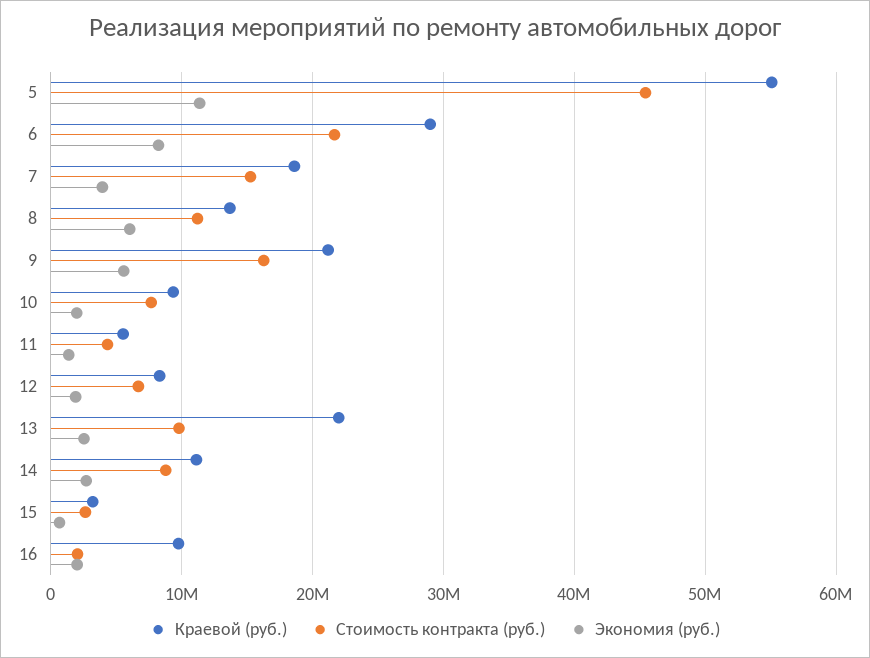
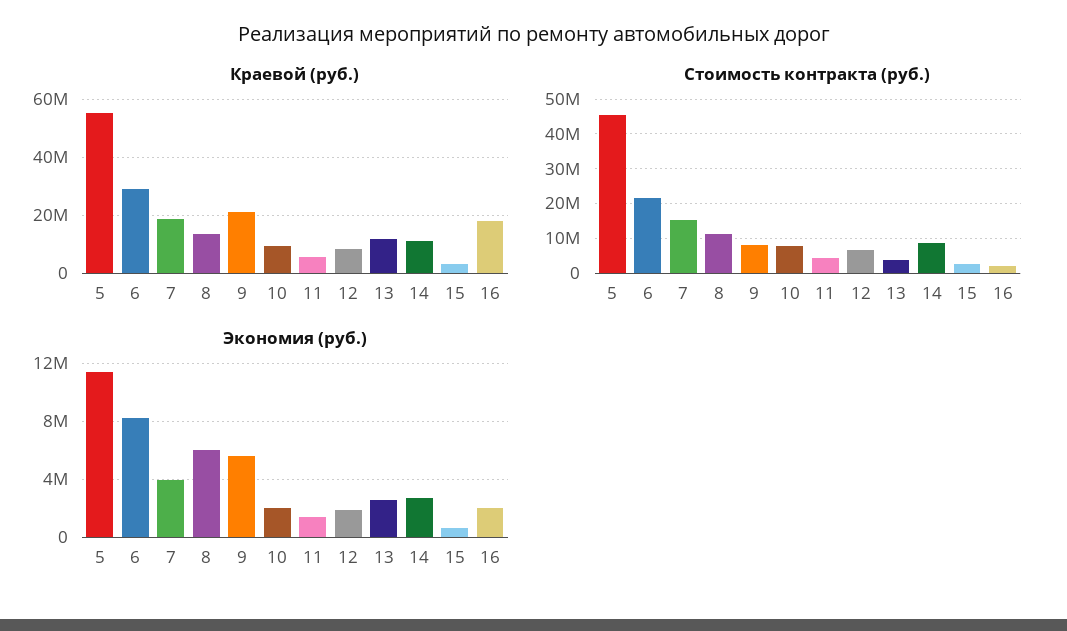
Стоимость контракта (руб.), 9: 16000000 -> 8000000
Краевой (руб.), 13: 22000000 -> 12500000
Стоимость контракта (руб.), 13: 10000000 -> 4000000
Краевой (руб.), 16: 10000000 -> 17500000

